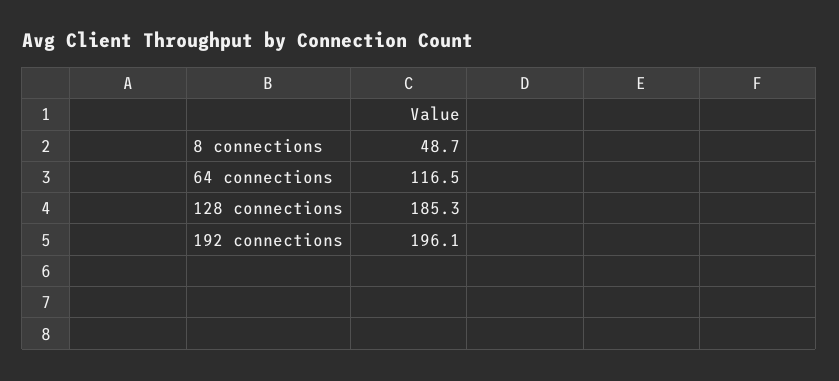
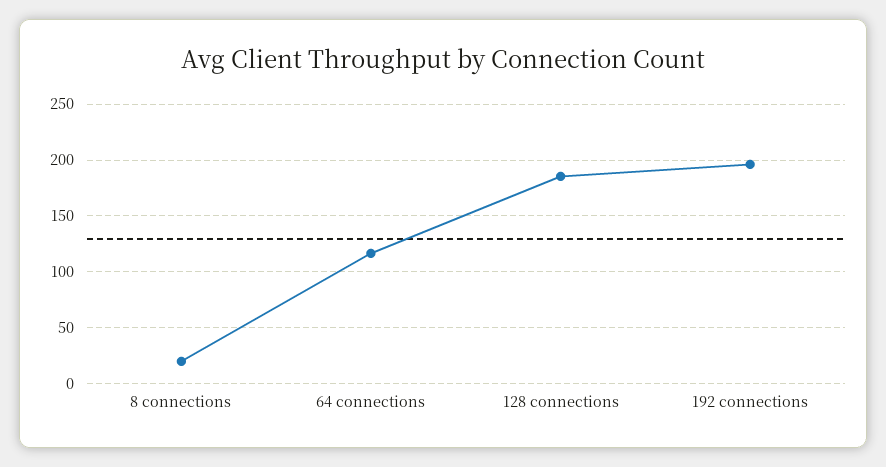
8 connections: 48.7 -> 20

